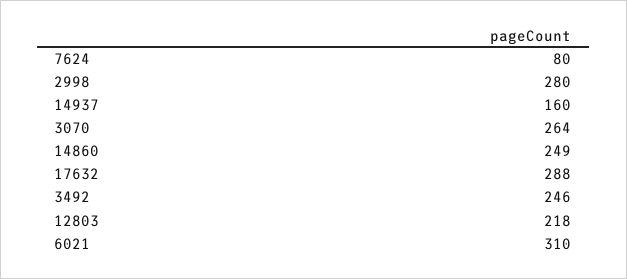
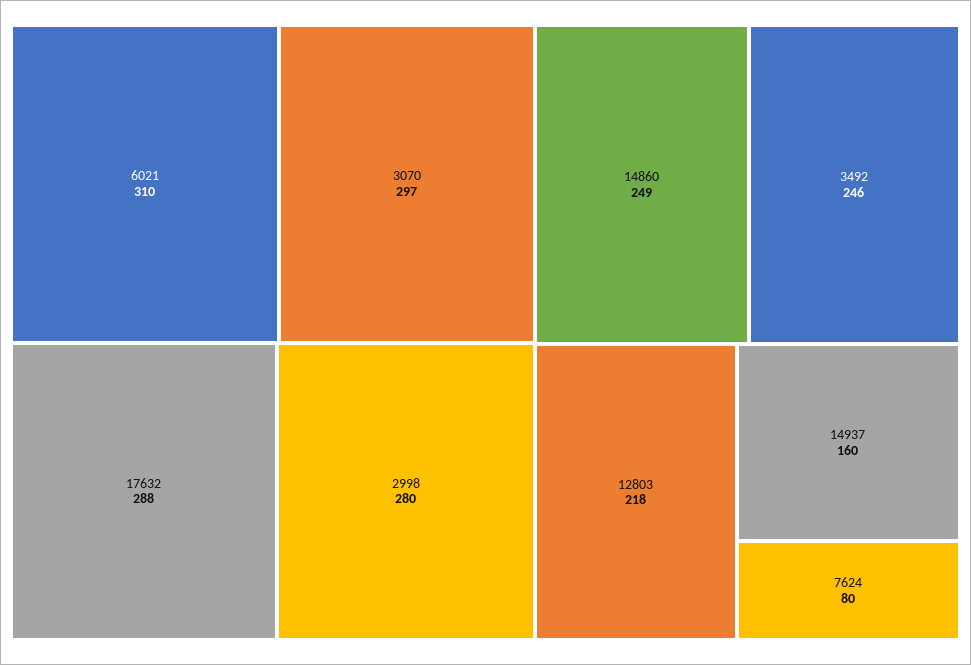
3070: 264 -> 297

